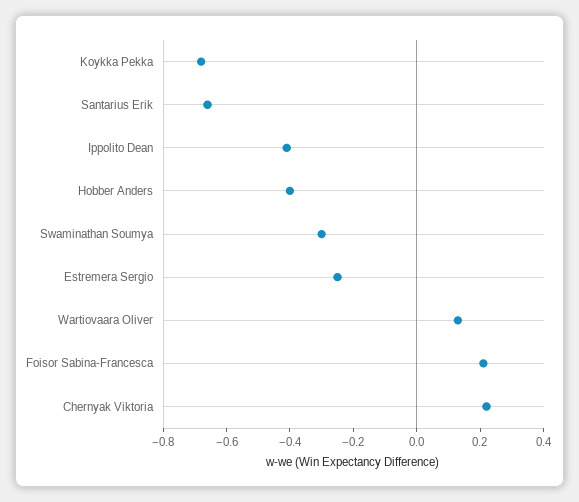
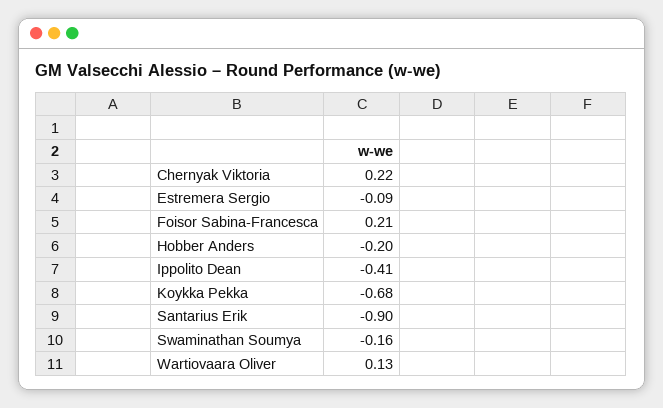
Santarius Erik: -0.65 -> -0.9
Hobber Anders: -0.4 -> -0.2
Swaminathan Soumya: -0.3 -> -0.16
Estremera Sergio: -0.25 -> -0.09

